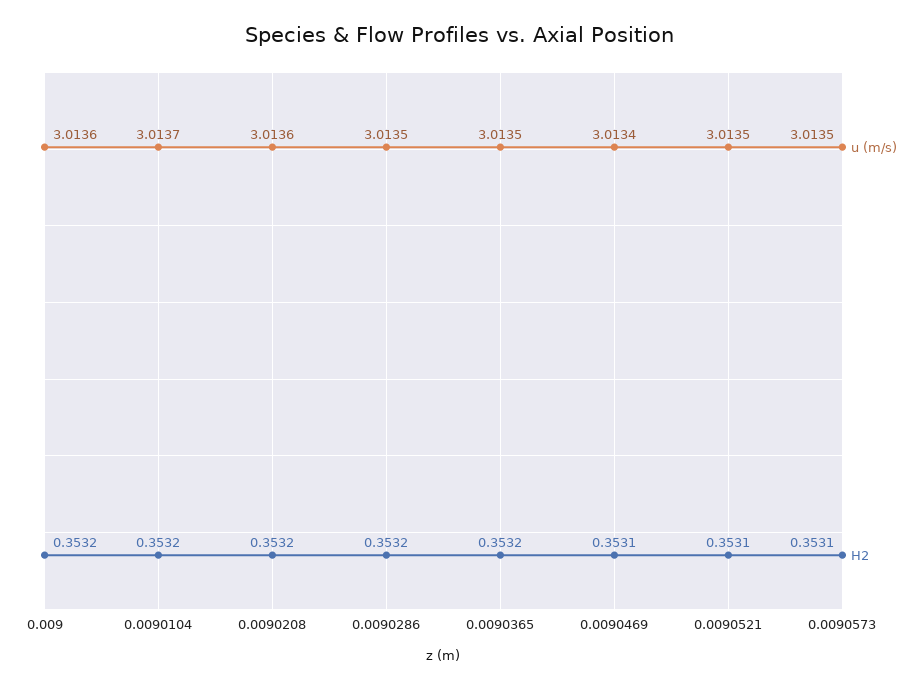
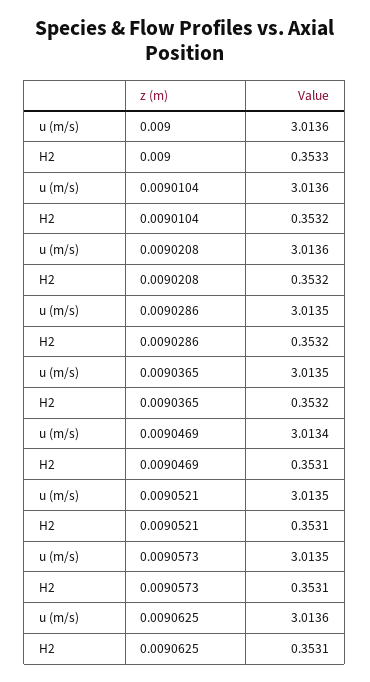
H2, 0.009: 0.3532 -> 0.3533
u (m/s), 0.0090104: 3.0137 -> 3.0136
u (m/s), 0.0090625: none -> 3.0136
H2, 0.0090625: none -> 0.3531

